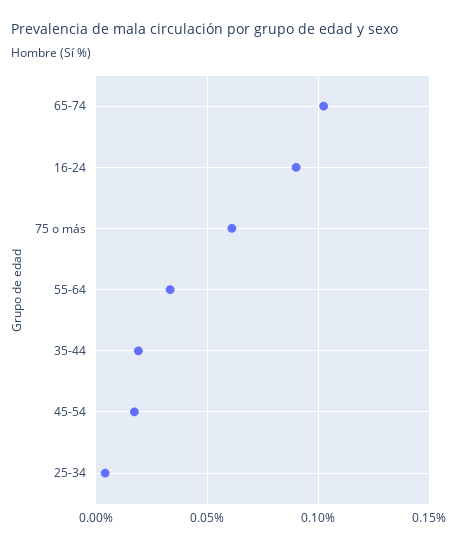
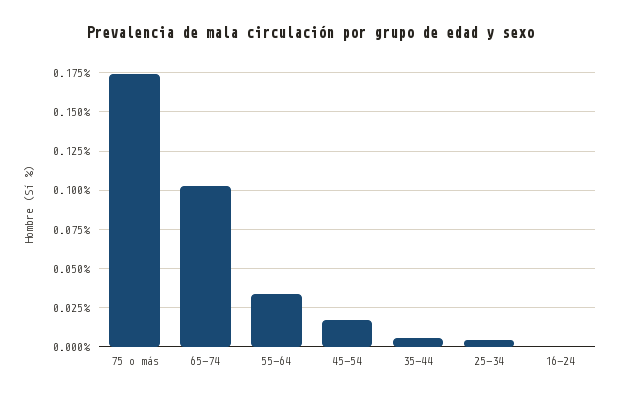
16-24: 0.09 -> 0
75 o más: 0.06 -> 0.175
35-44: 0.02 -> 0.005

